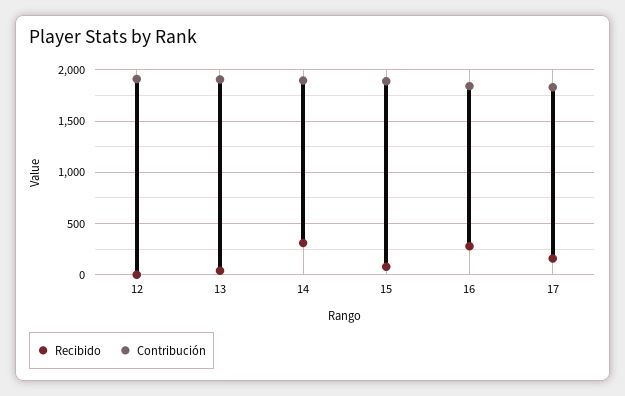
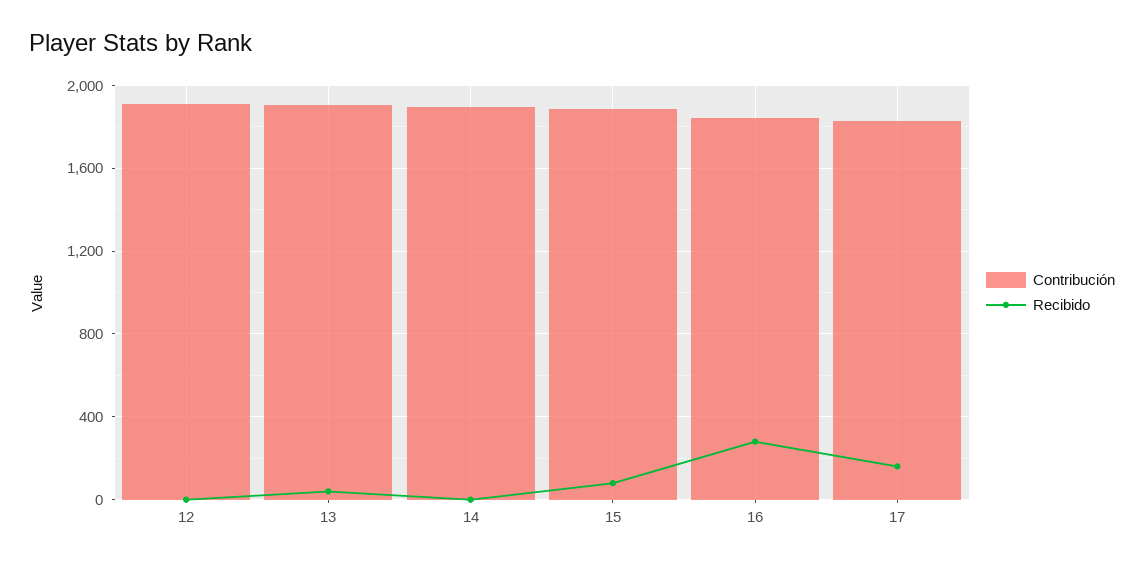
Recibido, 14: 300 -> 0

